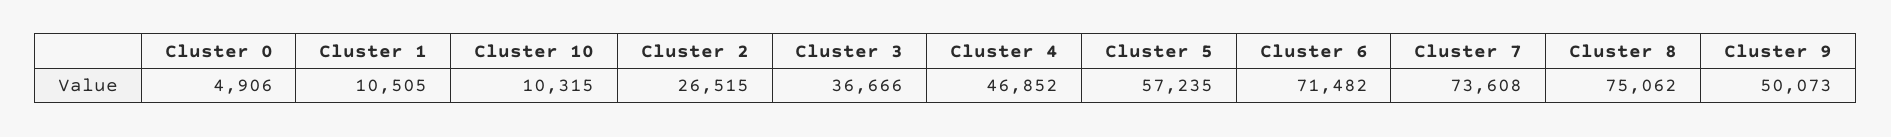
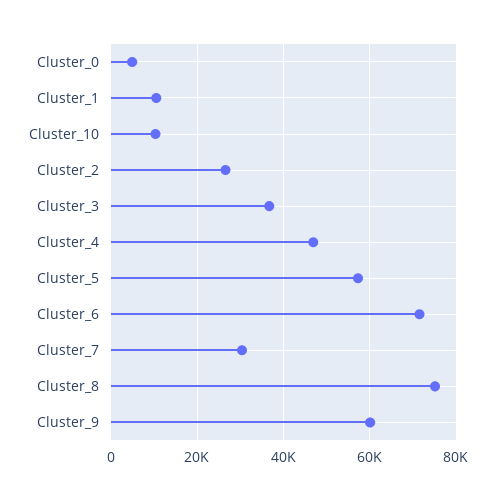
Cluster 7: 73608 -> 30000
Cluster 9: 50073 -> 60000

